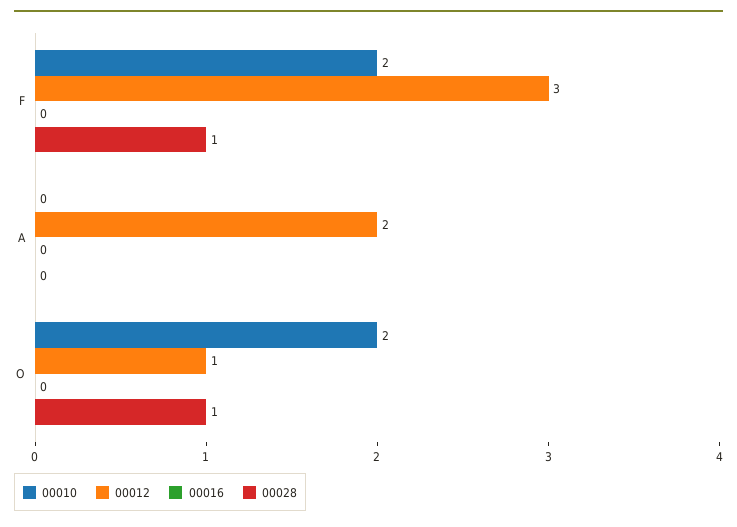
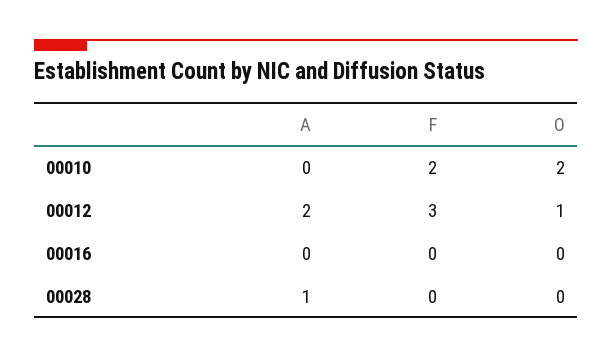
00028, F: 1 -> 0
00028, A: 0 -> 1
00028, O: 1 -> 0

